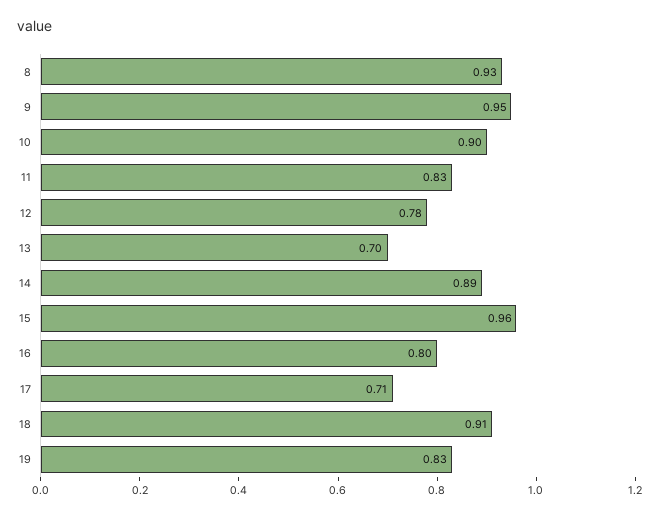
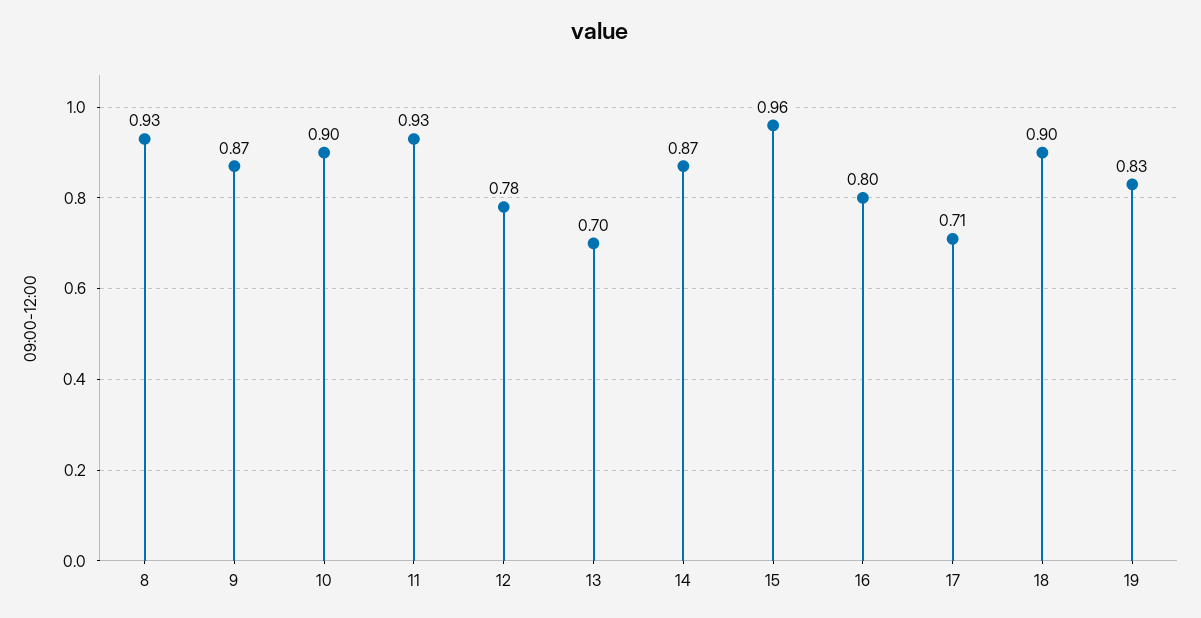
9: 0.95 -> 0.87
11: 0.83 -> 0.93
14: 0.89 -> 0.87
18: 0.91 -> 0.9

